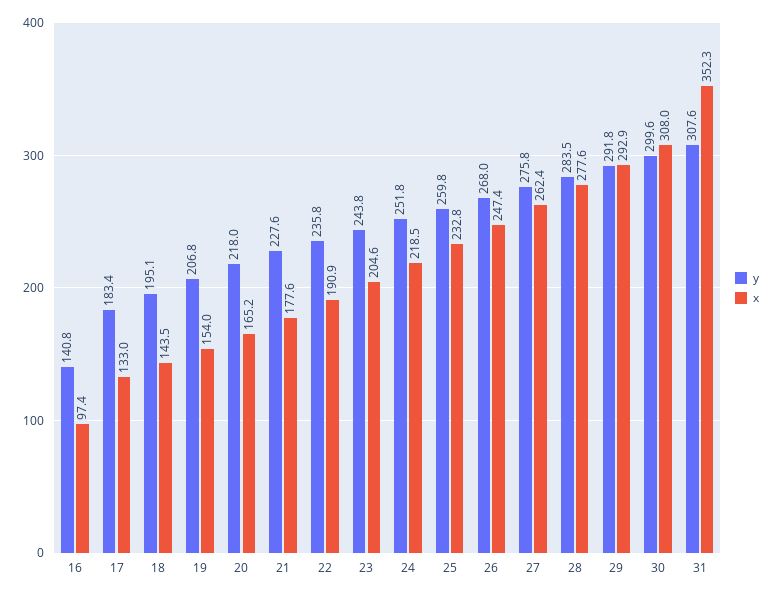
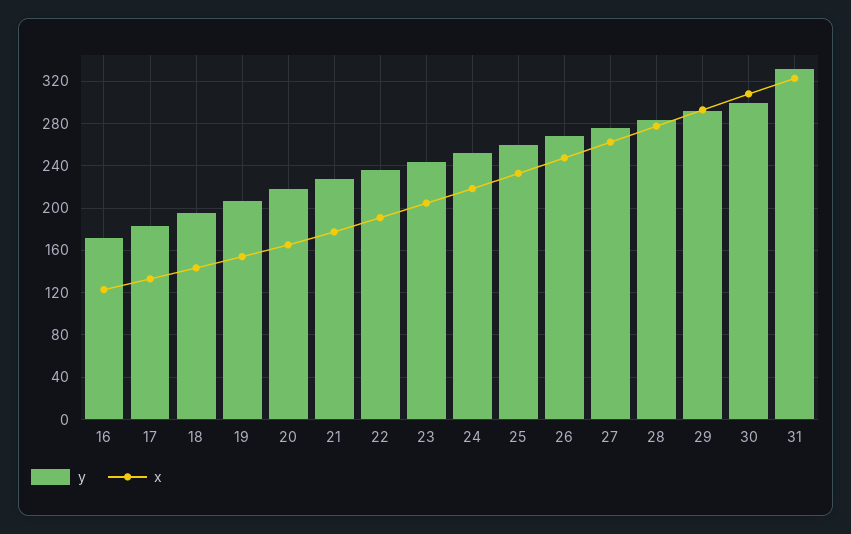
y, 16: 140.8 -> 170
x, 16: 97.4 -> 120
y, 31: 307.6 -> 330
x, 31: 352.3 -> 320

